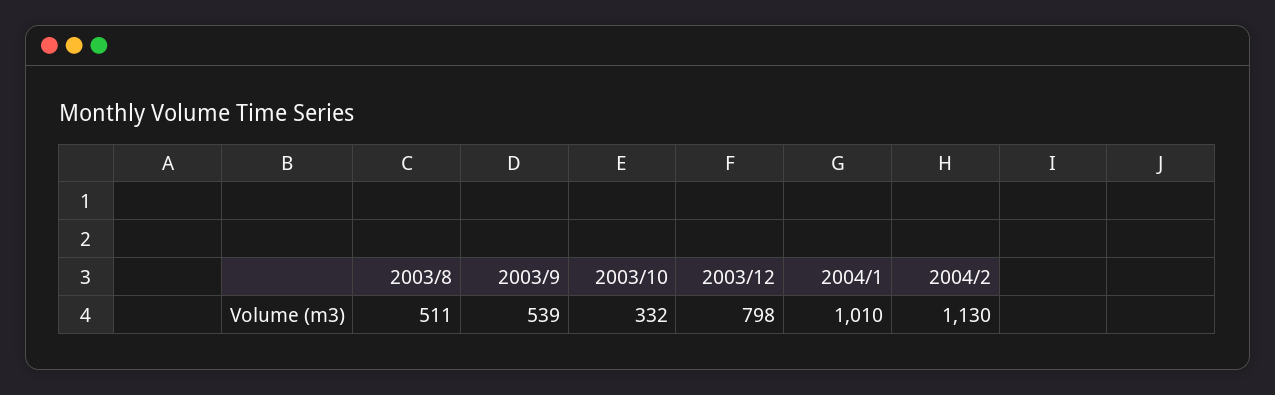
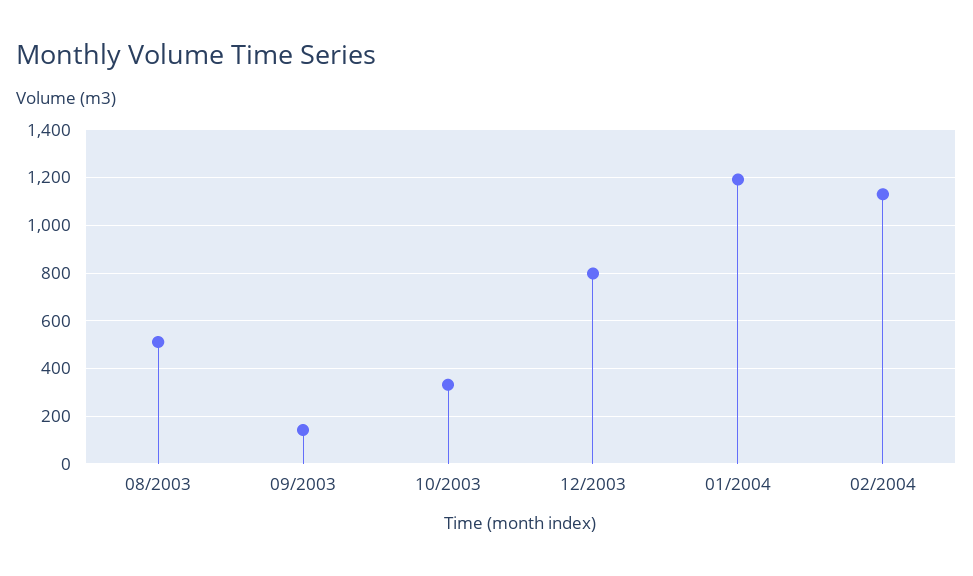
2003/9: 539 -> 150
2004/1: 1010 -> 1200

